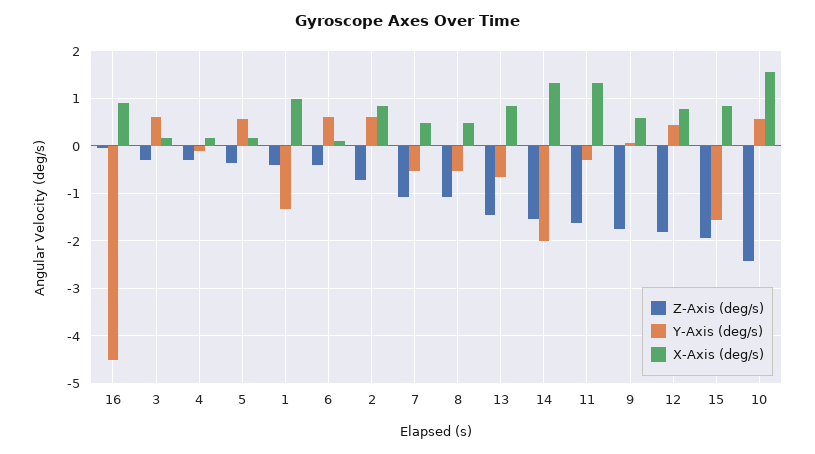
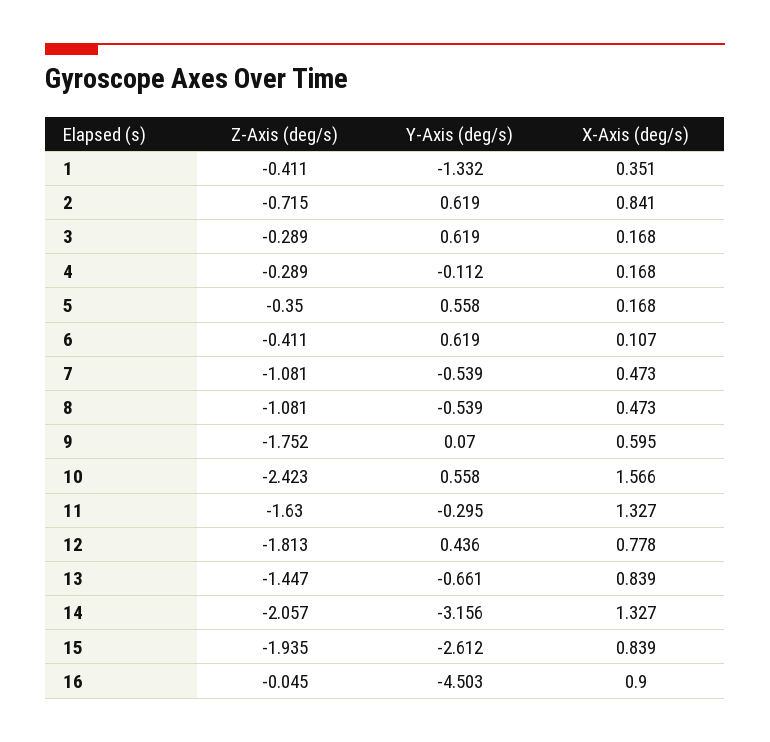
X-Axis (deg/s), 1: 1 -> 0.351
Z-Axis (deg/s), 14: -1.6 -> -2.057
Y-Axis (deg/s), 14: -2 -> -3.156
Y-Axis (deg/s), 15: -1.6 -> -2.612

